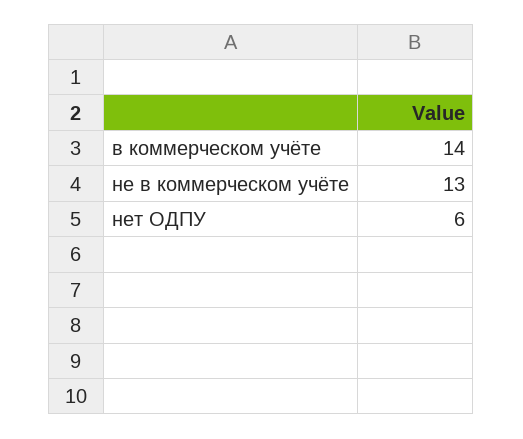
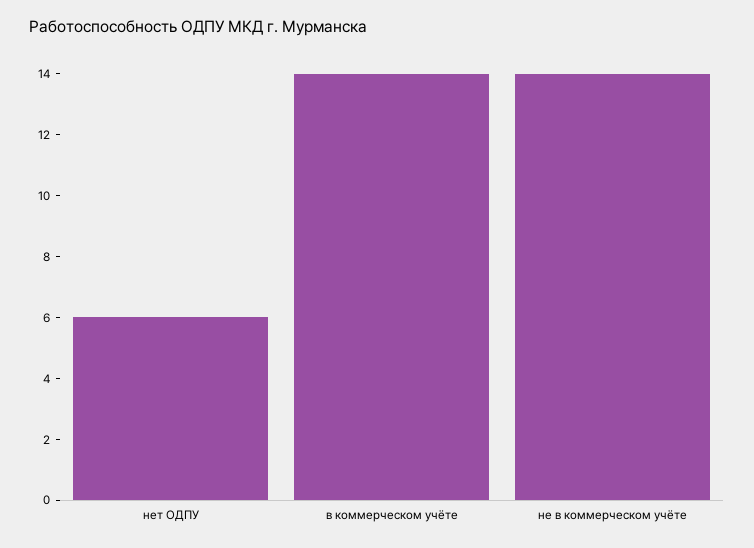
не в коммерческом учёте: 13 -> 14

